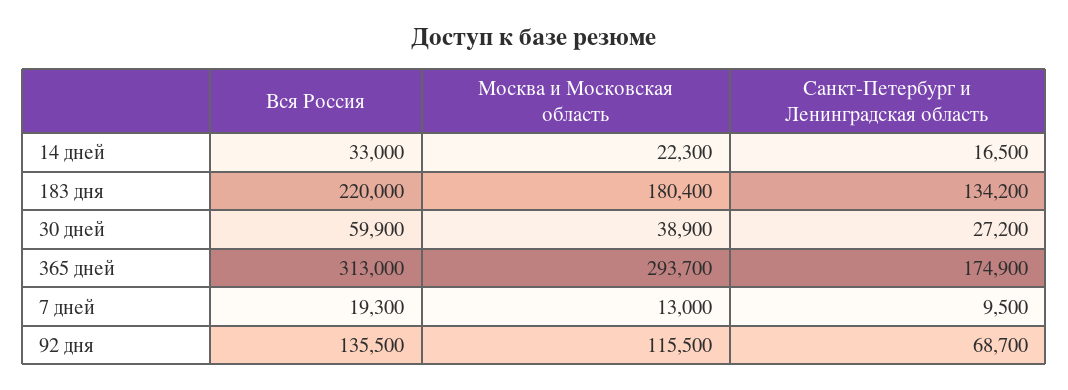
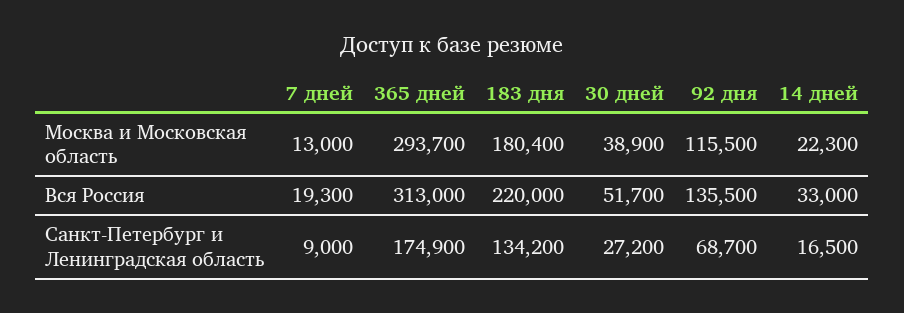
Вся Россия, 30 дней: 59900 -> 51700
Санкт-Петербург и Ленинградская область, 7 дней: 9500 -> 9000

